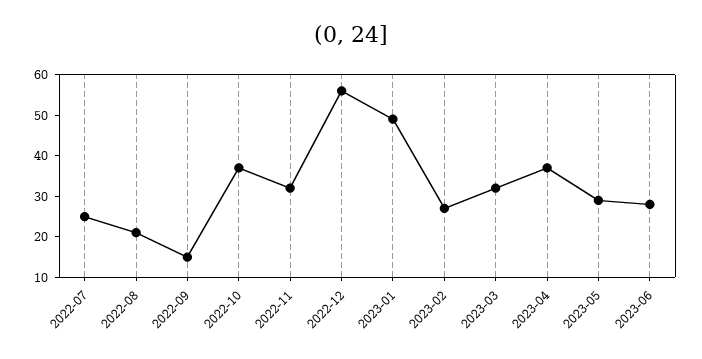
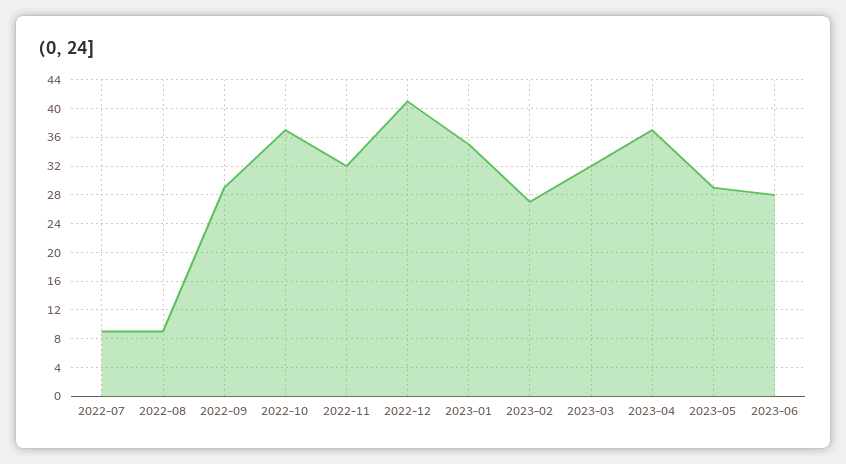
2022-07: 25 -> 9
2022-08: 20 -> 9
2022-09: 15 -> 29
2022-12: 55 -> 41
2023-01: 50 -> 35

